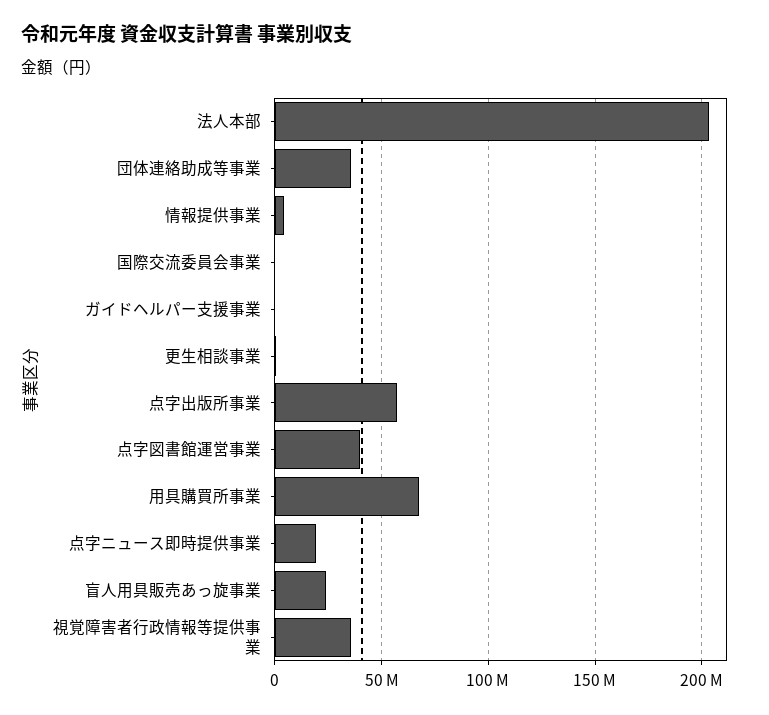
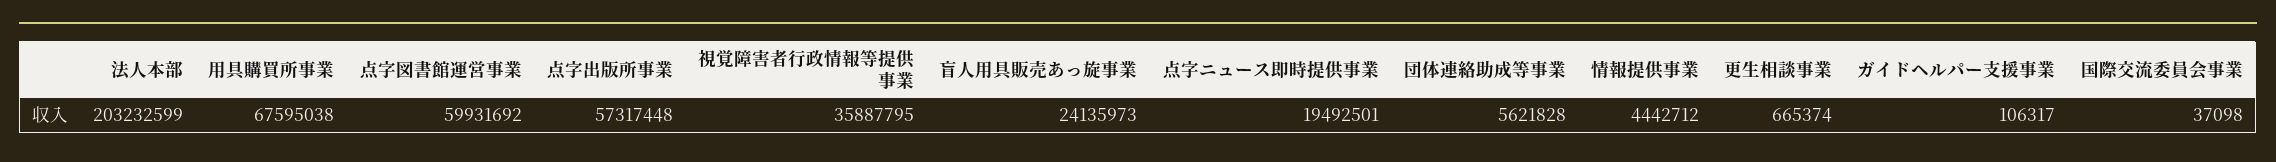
団体連絡助成等事業: 35000000 -> 5621828
点字図書館運営事業: 40000000 -> 59931692

